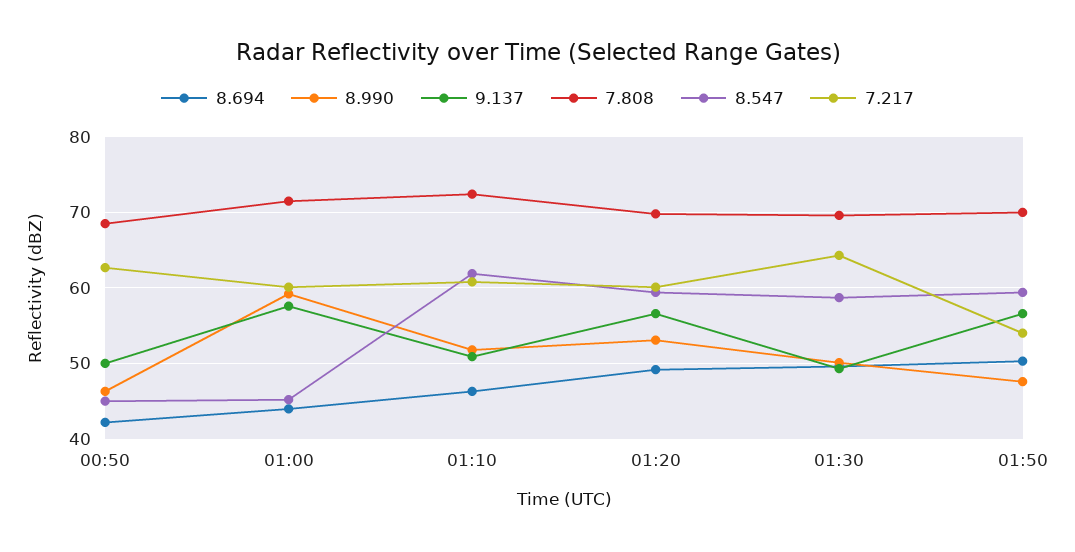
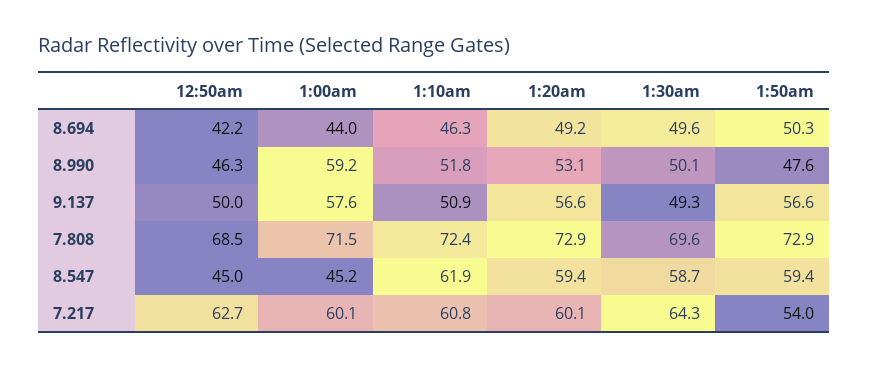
7.808, 01:20: 70 -> 72.9
7.808, 01:50: 70 -> 72.9

